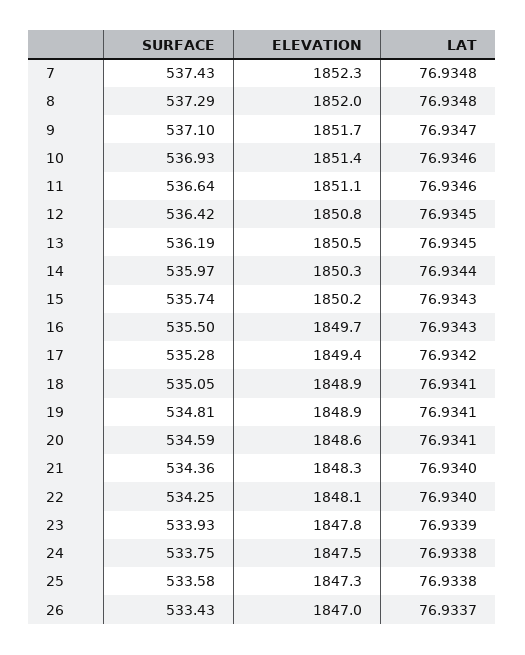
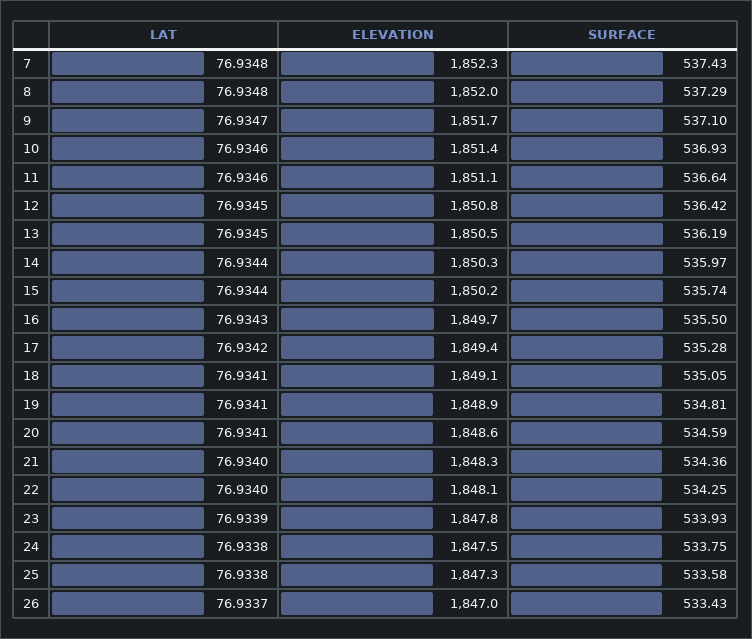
LAT, 15: 76.9343 -> 76.9344
ELEVATION, 18: 1848.9 -> 1849.1

